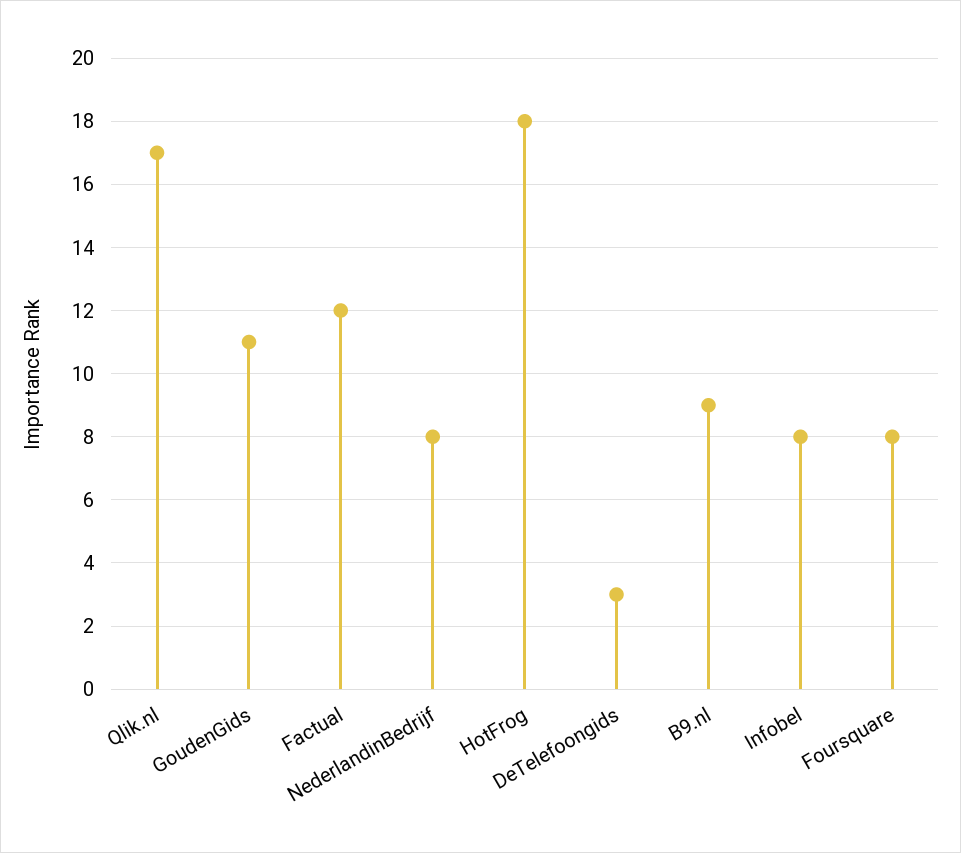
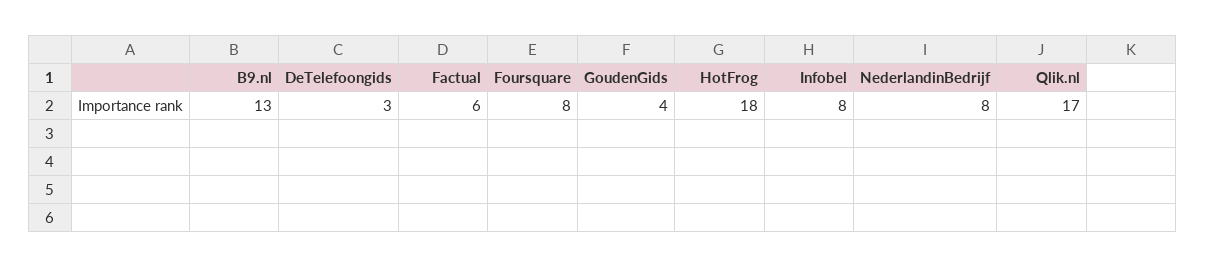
GoudenGids: 11 -> 4
Factual: 12 -> 6
B9.nl: 9 -> 13

